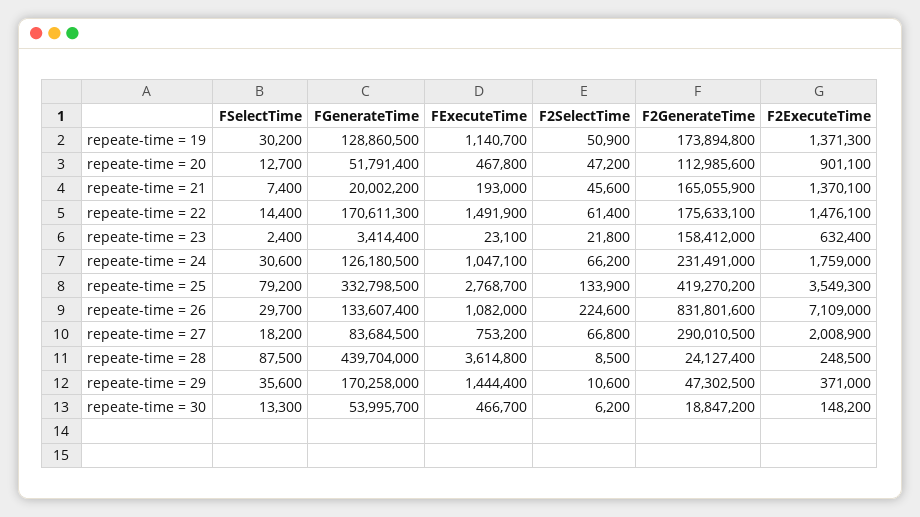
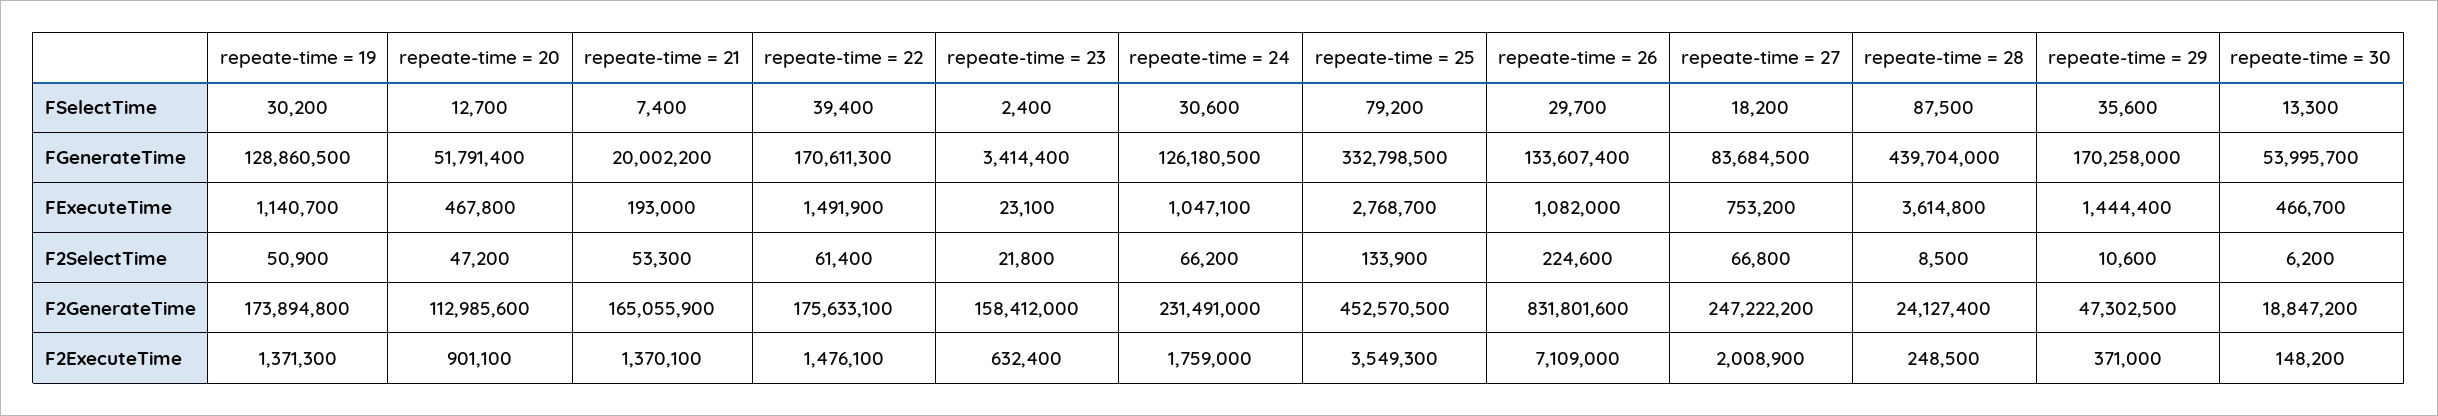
F2SelectTime, repeate-time = 21: 45600 -> 53300
FSelectTime, repeate-time = 22: 14400 -> 39400
F2GenerateTime, repeate-time = 25: 419270200 -> 452570500
F2GenerateTime, repeate-time = 27: 290010500 -> 247222200

